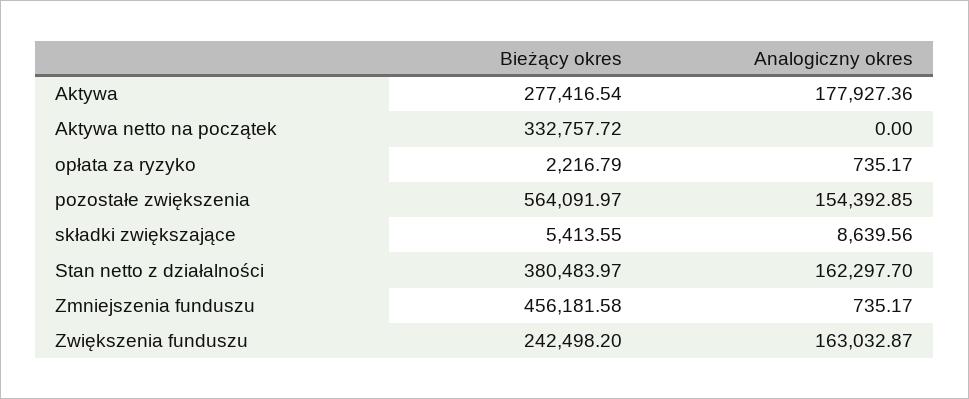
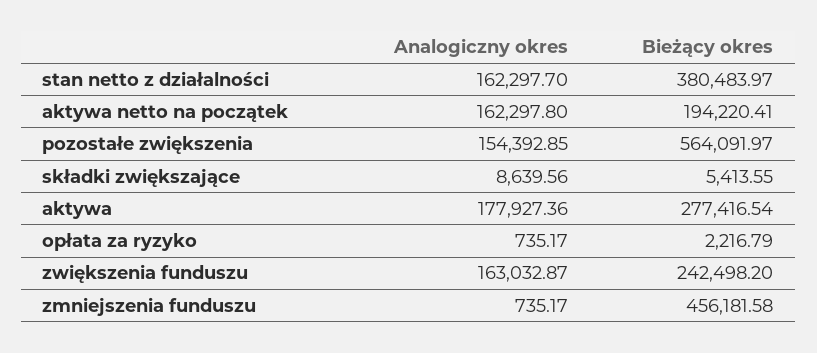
Bieżący okres, Aktywa netto na początek: 332757.72 -> 194220.41
Analogiczny okres, Aktywa netto na początek: 0 -> 162297.8

